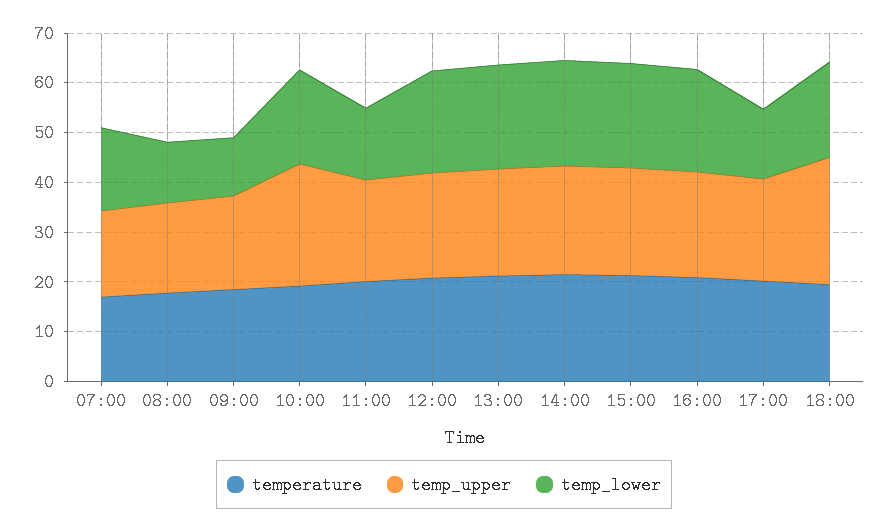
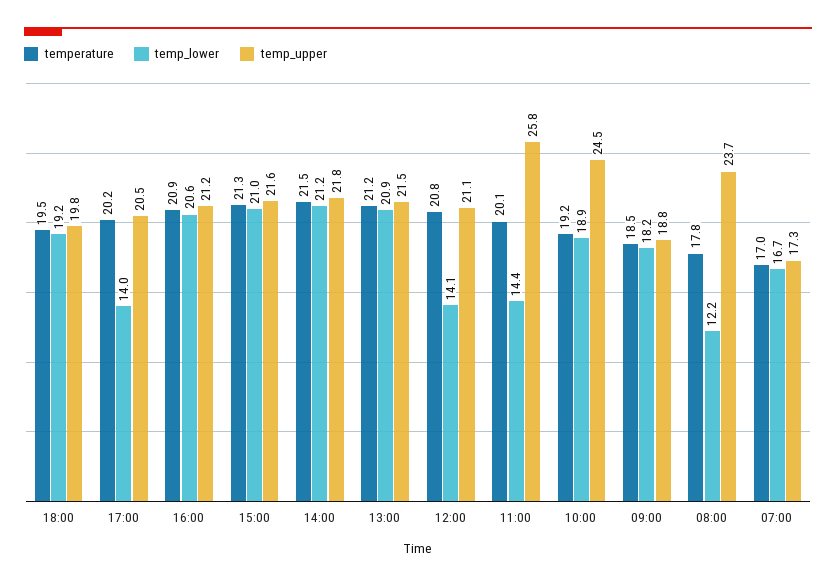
temp_upper, 08:00: 18 -> 23.7
temp_lower, 09:00: 12 -> 18.2
temp_upper, 11:00: 20 -> 25.8
temp_lower, 12:00: 20 -> 14.1
temp_upper, 18:00: 26 -> 19.8

